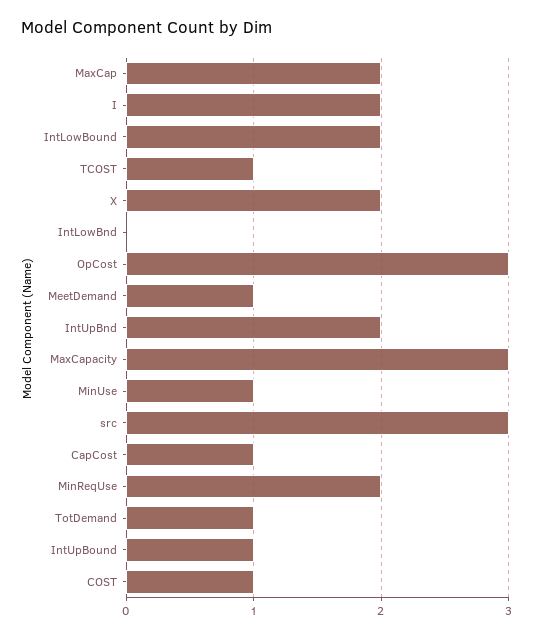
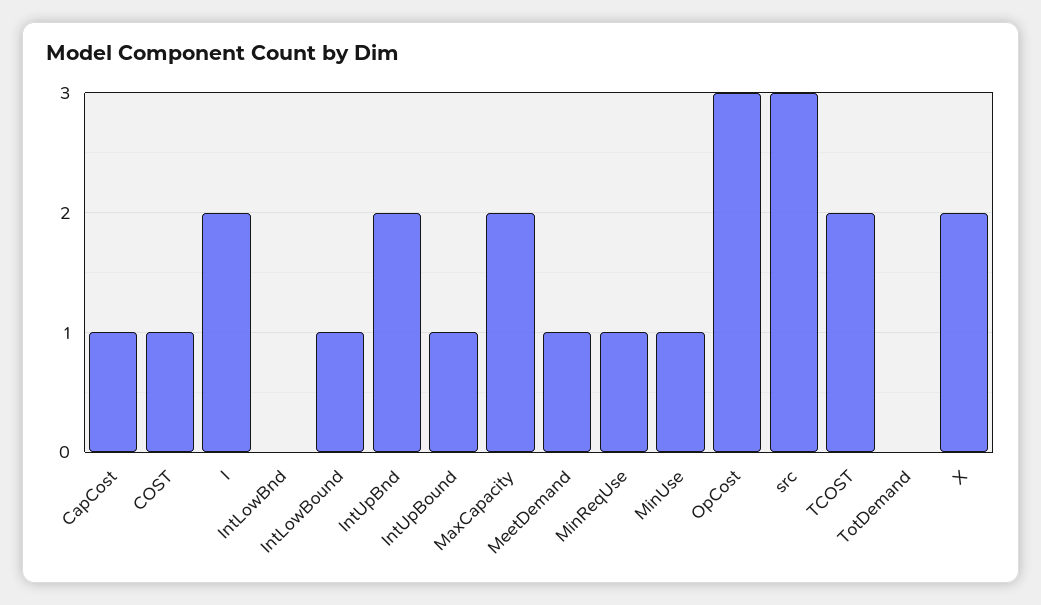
MaxCap: 2 -> none
IntLowBound: 2 -> 1
TCOST: 1 -> 2
MaxCapacity: 3 -> 2
MinReqUse: 2 -> 1
TotDemand: 1 -> 0

